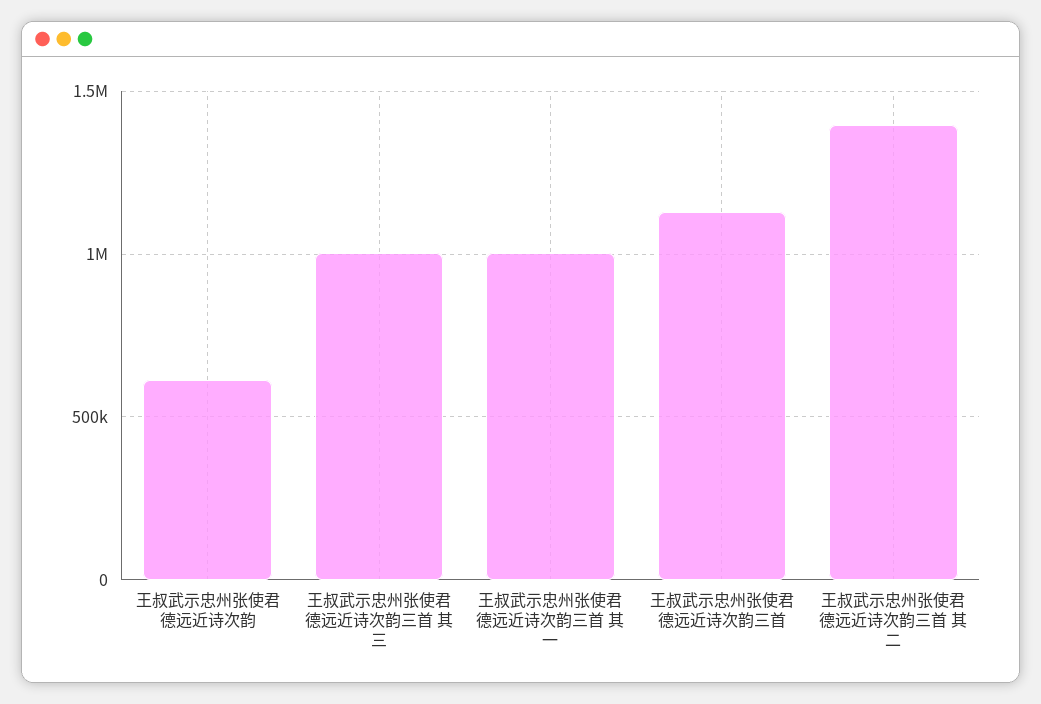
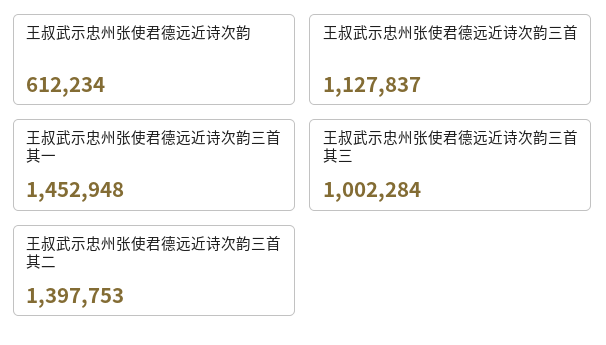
王叔武示忠州张使君德远近诗次韵三首 其一: 1000000 -> 1452948

